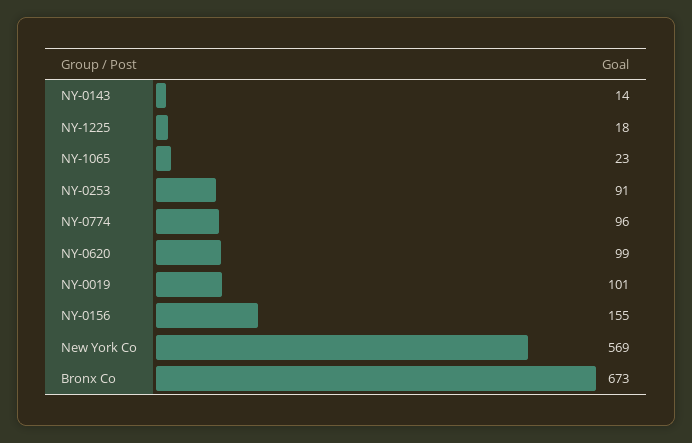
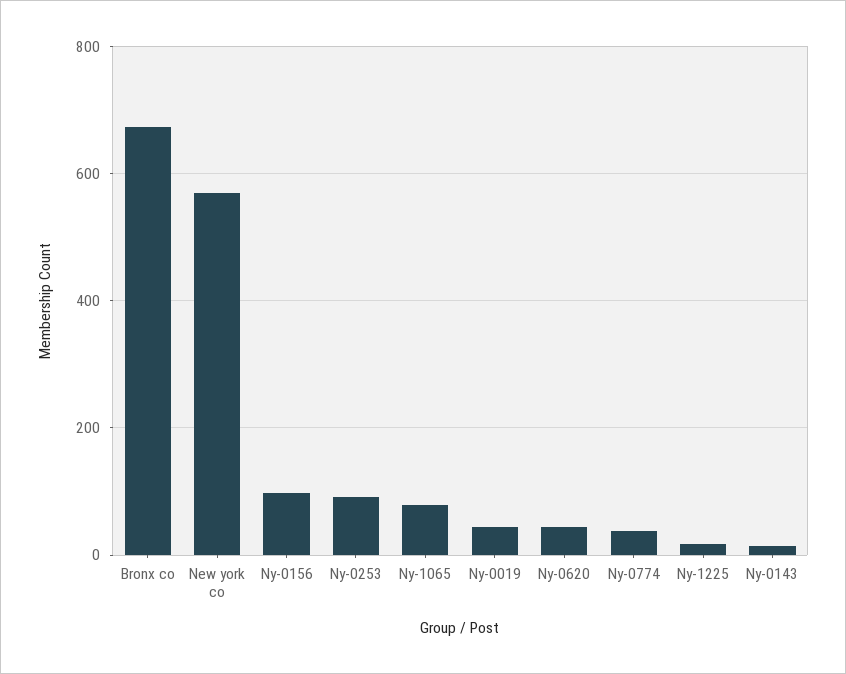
NY-1065: 23 -> 80
NY-0774: 96 -> 40
NY-0620: 99 -> 40
NY-0019: 101 -> 40
NY-0156: 155 -> 100

